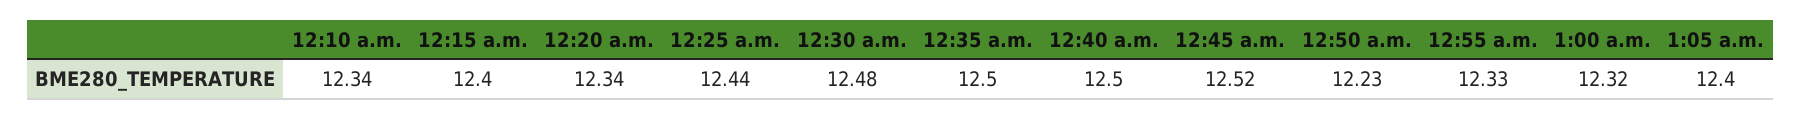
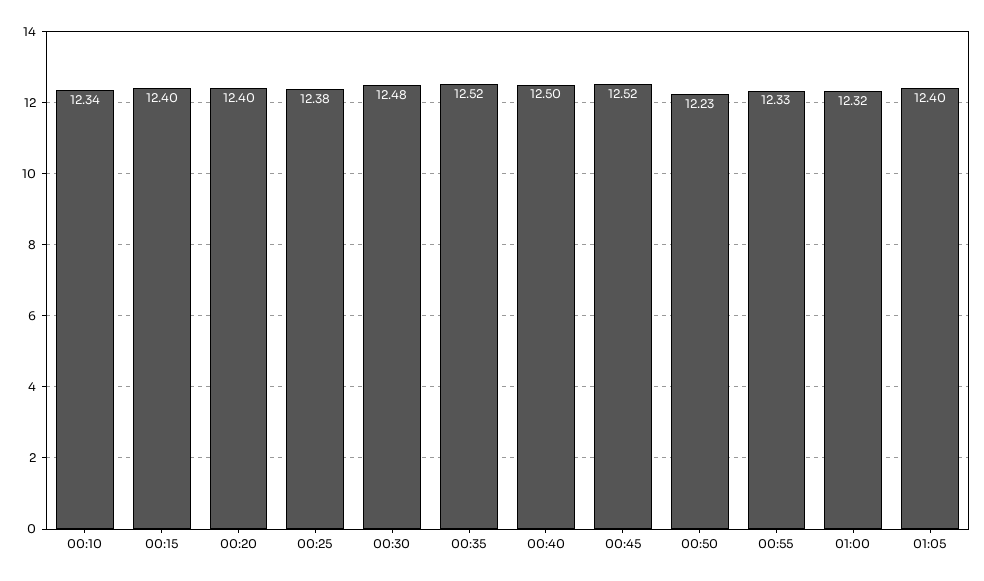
12:20 a.m.: 12.34 -> 12.4
12:25 a.m.: 12.44 -> 12.38
12:35 a.m.: 12.5 -> 12.52

